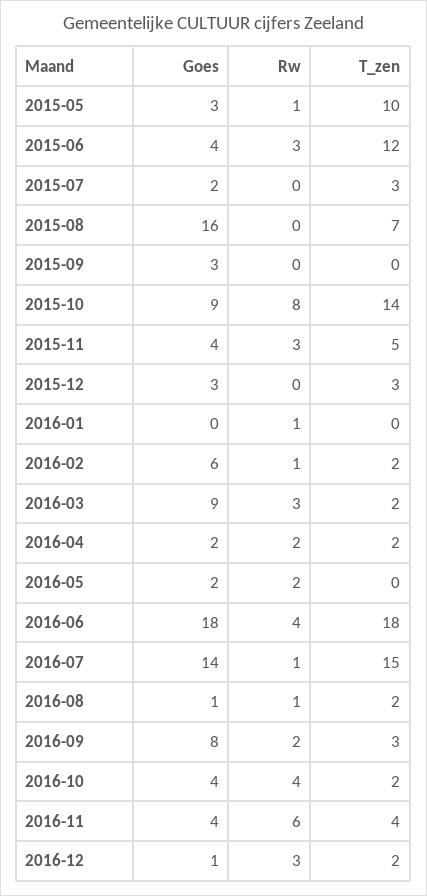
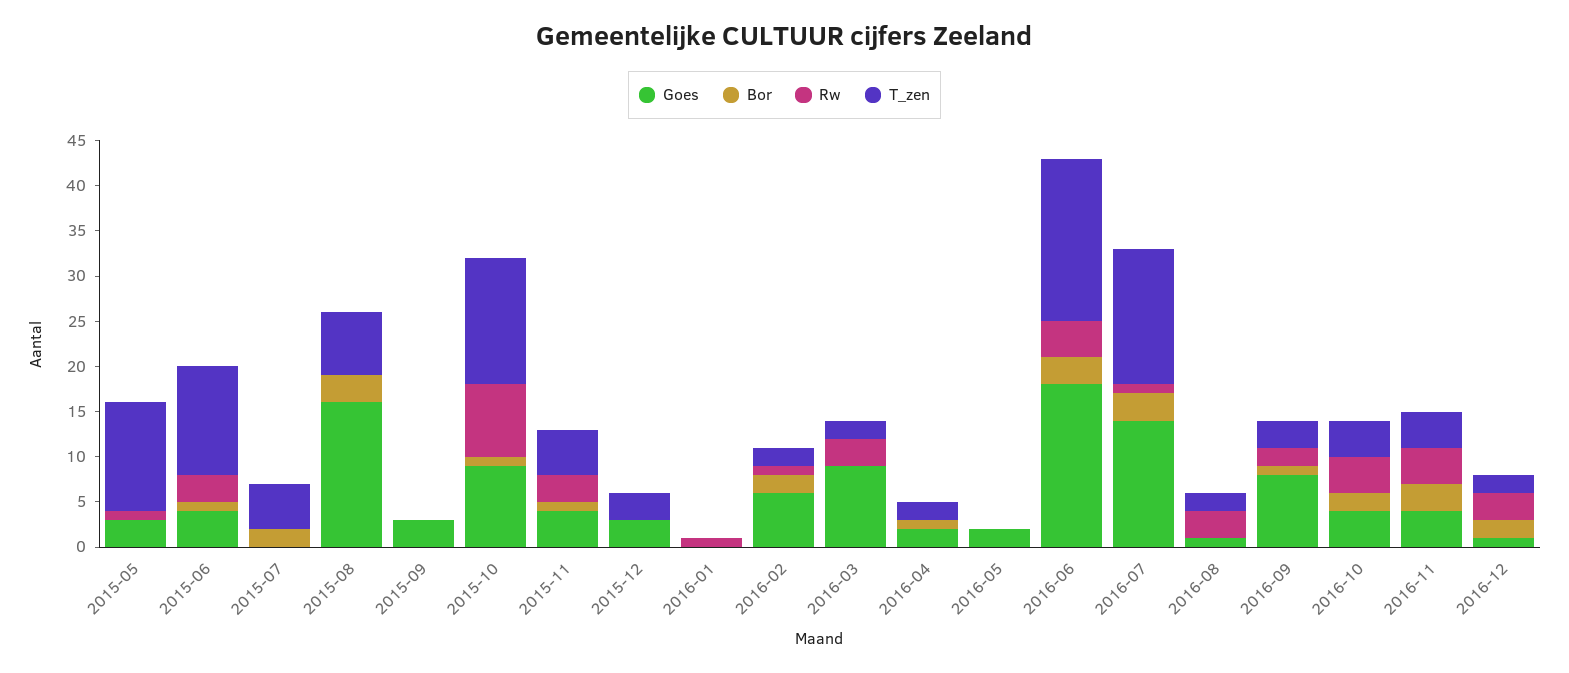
T_zen, 2015-05: 10 -> 12
Goes, 2015-07: 2 -> 0
T_zen, 2015-07: 3 -> 5
Rw, 2016-04: 2 -> 0
Rw, 2016-05: 2 -> 0
Rw, 2016-08: 1 -> 3
T_zen, 2016-10: 2 -> 4
Rw, 2016-11: 6 -> 4
Bor, 2015-05: none -> 0
Bor, 2015-06: none -> 1
Bor, 2015-07: none -> 2
Bor, 2015-08: none -> 3
Bor, 2015-09: none -> 0
Bor, 2015-10: none -> 1
Bor, 2015-11: none -> 1
Bor, 2015-12: none -> 0
Bor, 2016-01: none -> 0
Bor, 2016-02: none -> 2
Bor, 2016-03: none -> 0
Bor, 2016-04: none -> 1
Bor, 2016-05: none -> 0
Bor, 2016-06: none -> 3
Bor, 2016-07: none -> 3
Bor, 2016-08: none -> 0
Bor, 2016-09: none -> 1
Bor, 2016-10: none -> 2
Bor, 2016-11: none -> 3
Bor, 2016-12: none -> 2

